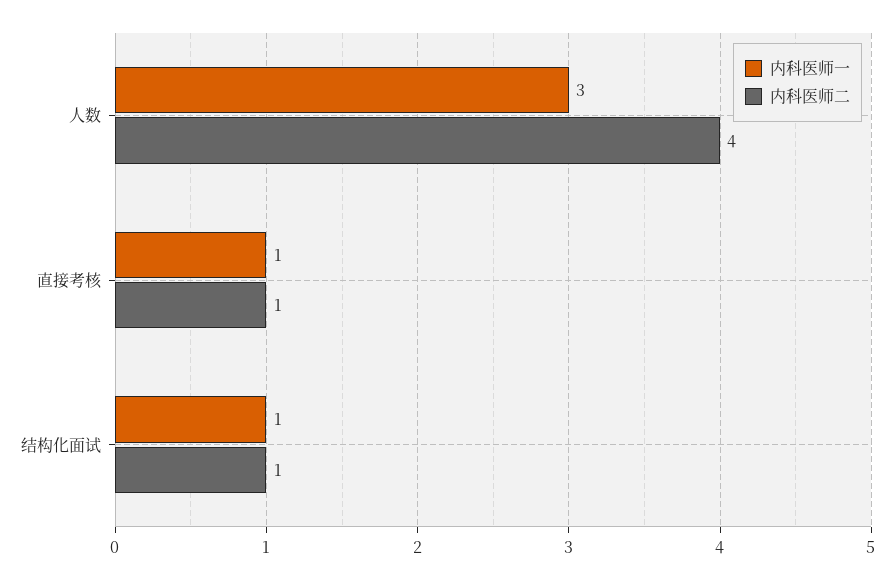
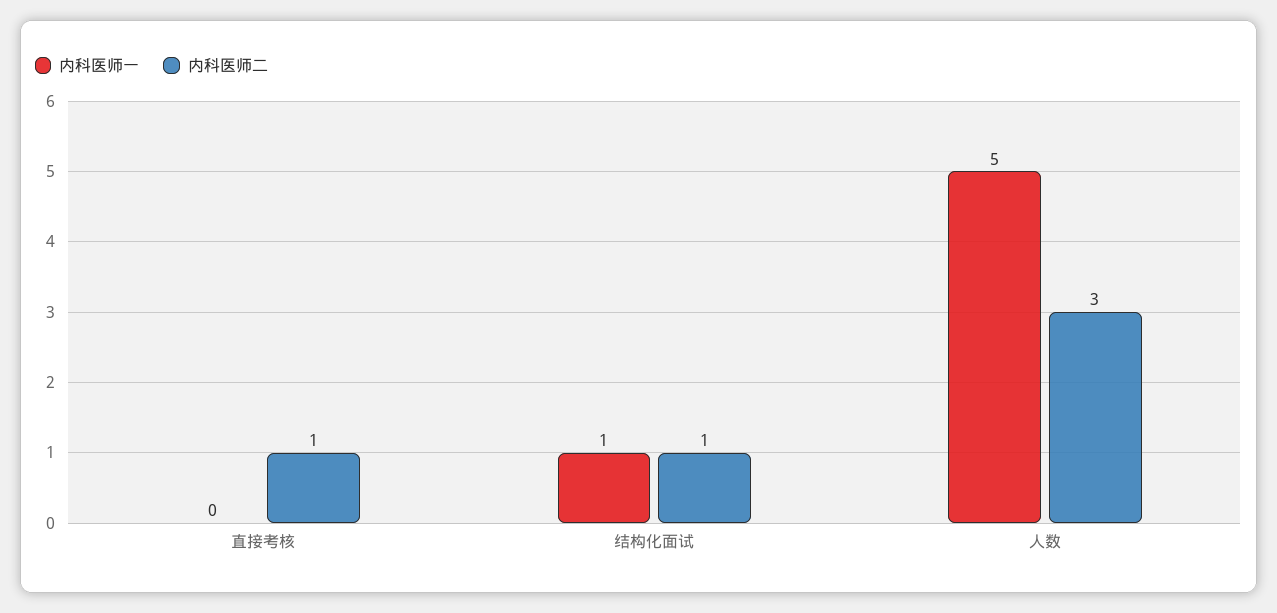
内科医师一, 人数: 3 -> 5
内科医师二, 人数: 4 -> 3
内科医师一, 直接考核: 1 -> 0

